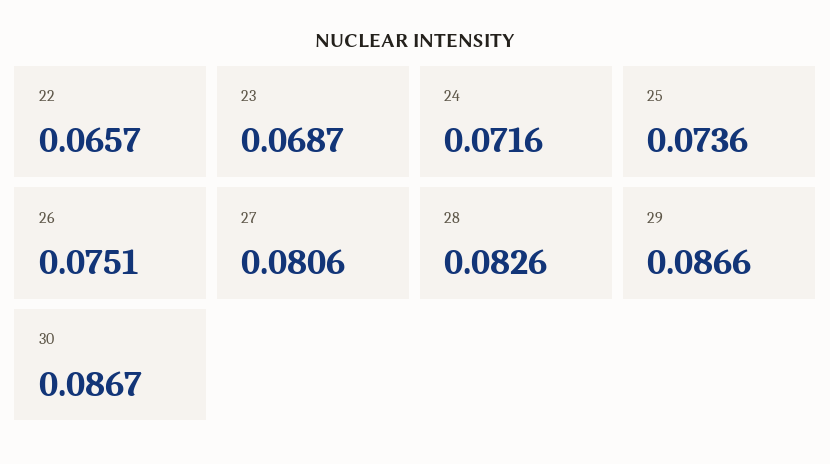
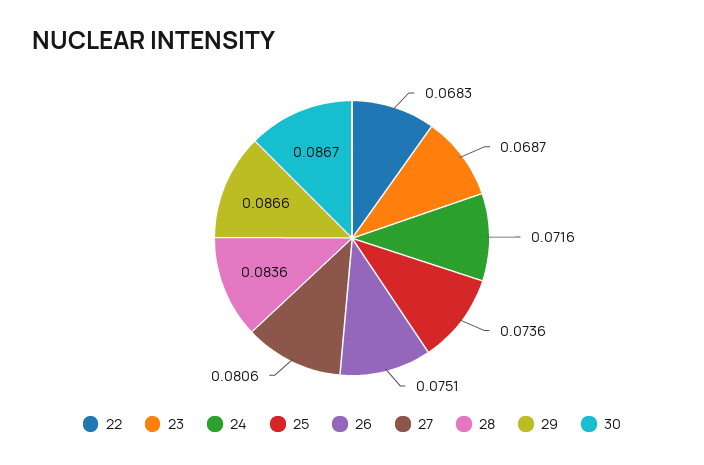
22: 0.0657 -> 0.0683
28: 0.0826 -> 0.0836

